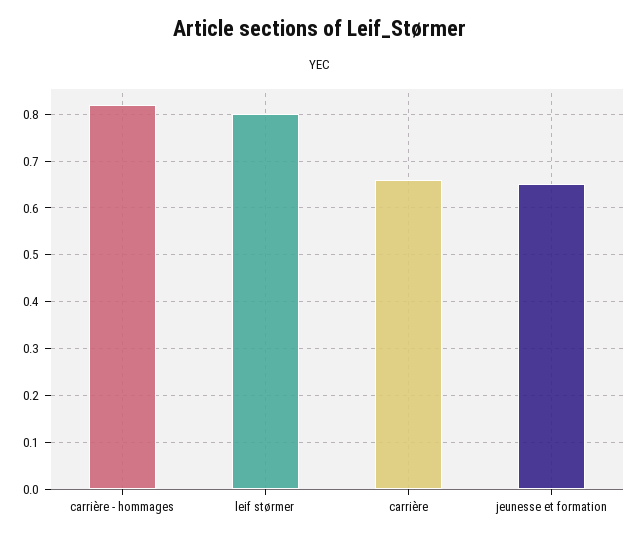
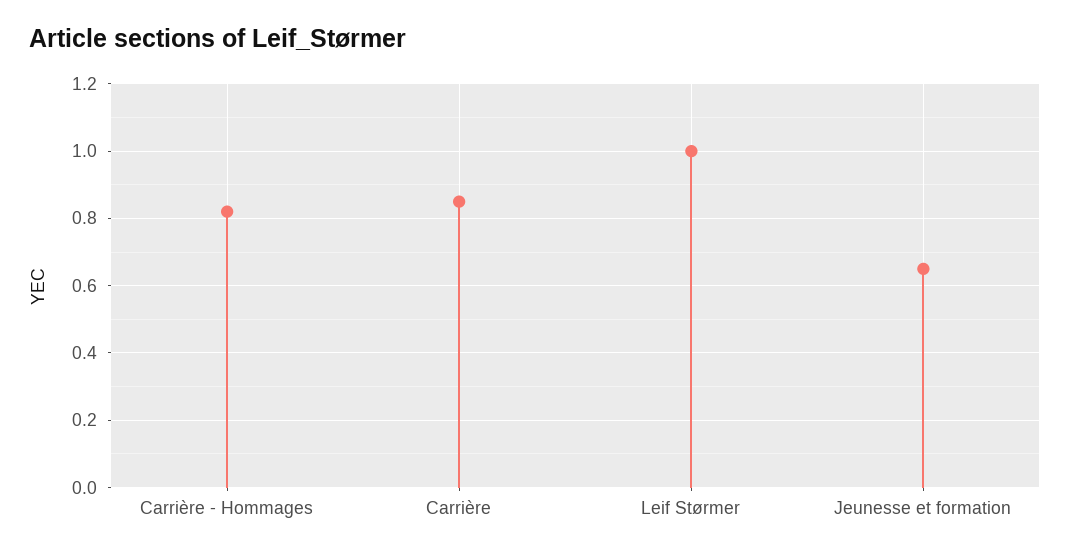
leif størmer: 0.8 -> 1
carrière: 0.65 -> 0.85

